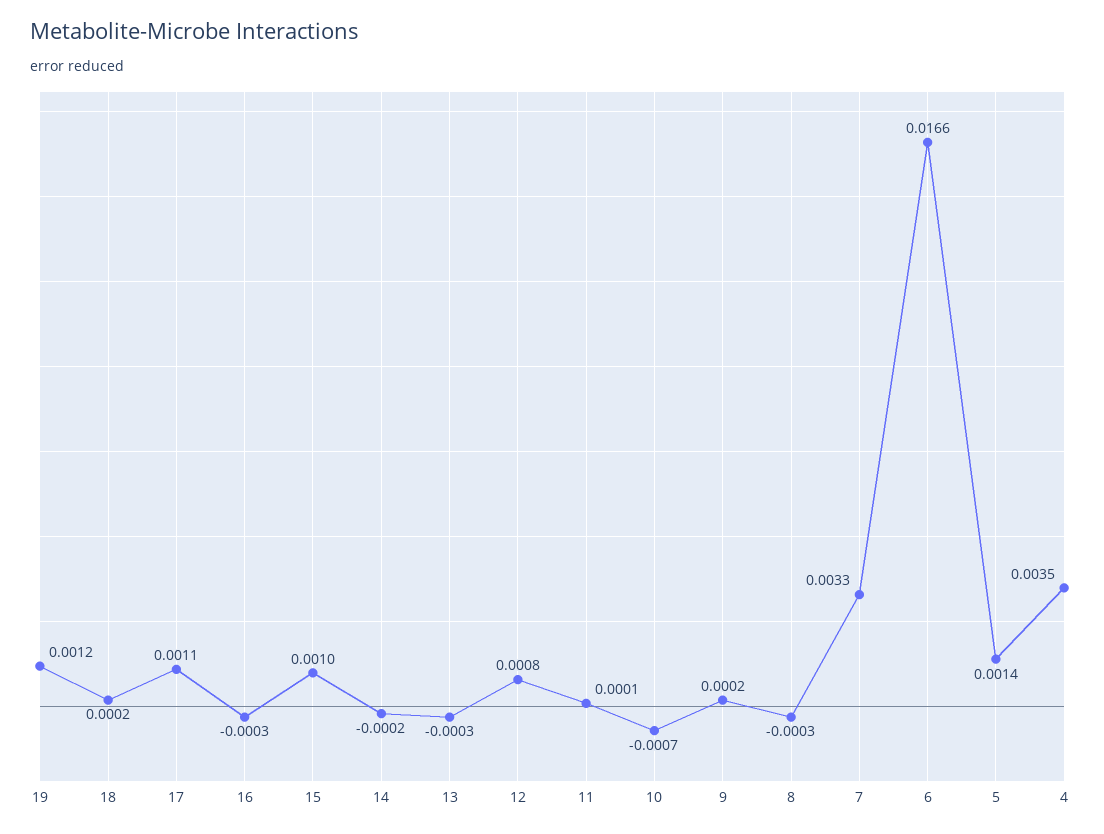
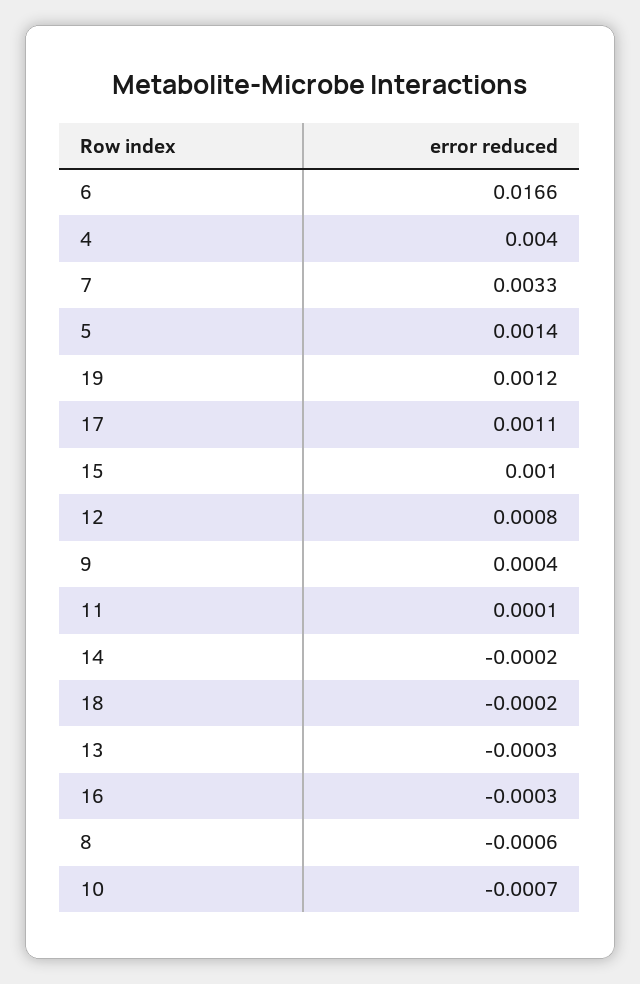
18: 0.0002 -> -0.0002
9: 0.0002 -> 0.0004
8: -0.0003 -> -0.0006
4: 0.0035 -> 0.004

